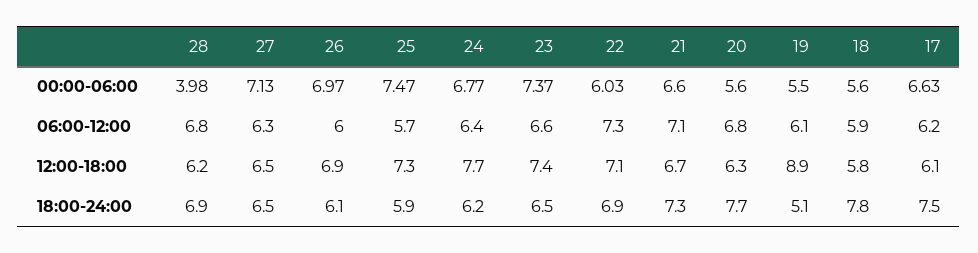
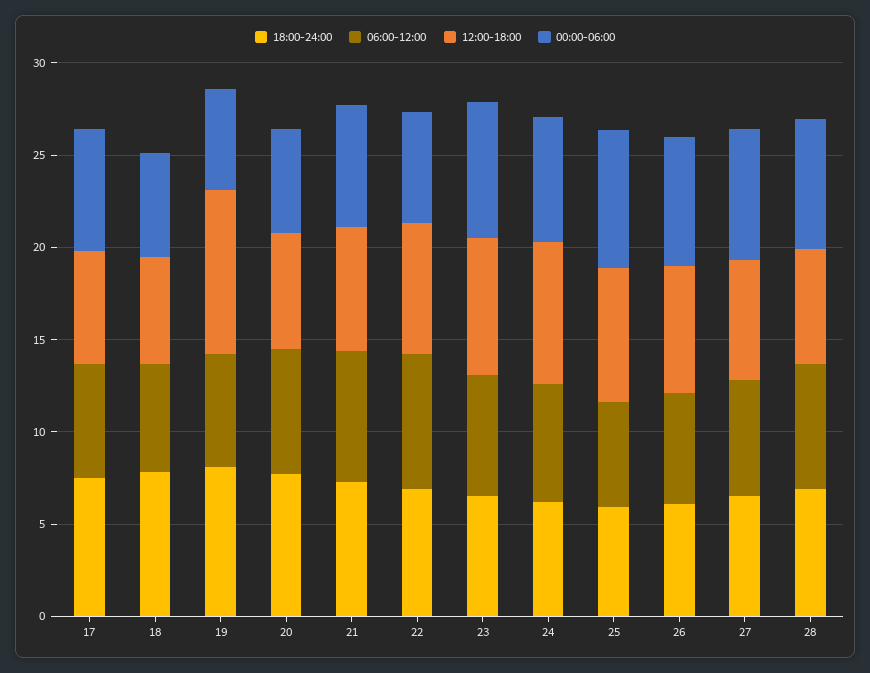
00:00-06:00, 28: 3.98 -> 7
18:00-24:00, 19: 5.1 -> 8

